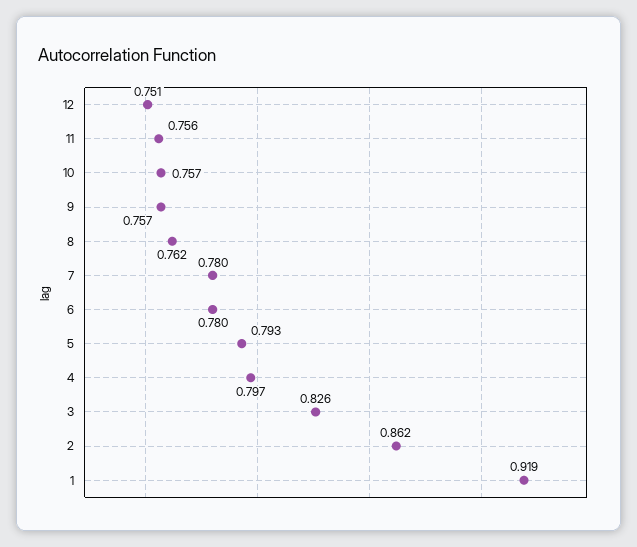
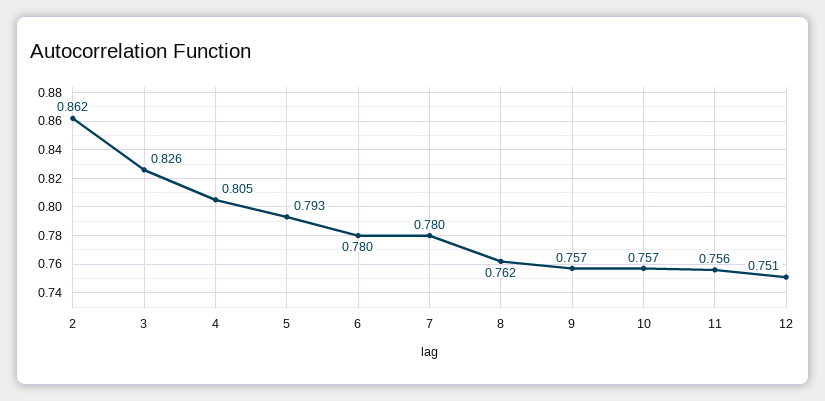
4: 0.797 -> 0.805
1: 0.919 -> none

